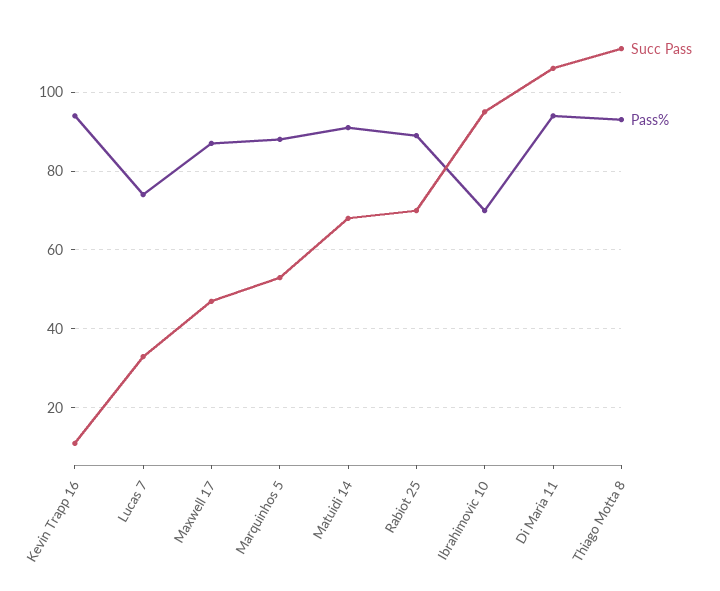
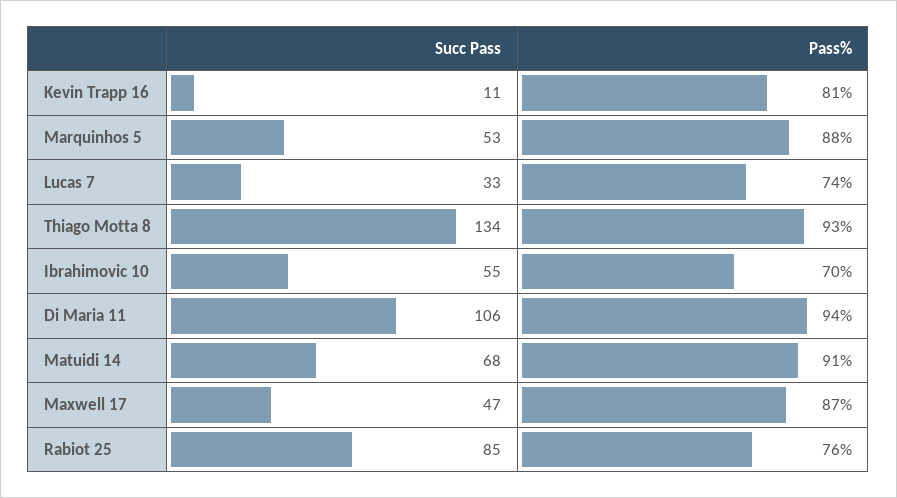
Pass%, Kevin Trapp 16: 95 -> 81
Succ Pass, Rabiot 25: 70 -> 85
Pass%, Rabiot 25: 90 -> 76
Succ Pass, Ibrahimovic 10: 95 -> 55
Succ Pass, Thiago Motta 8: 110 -> 134

